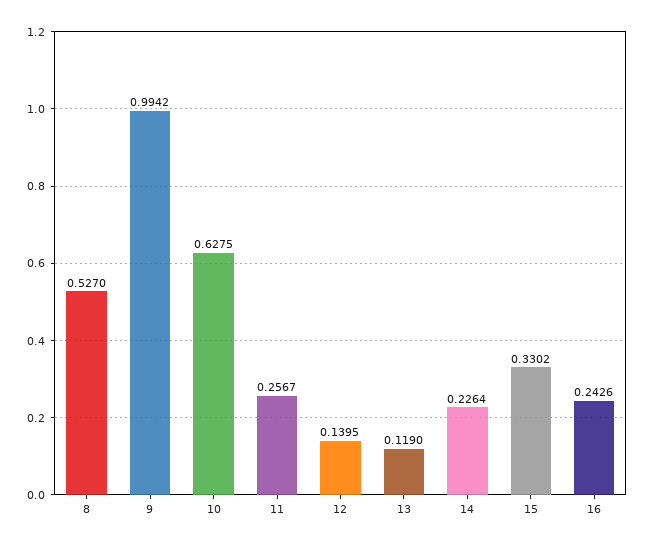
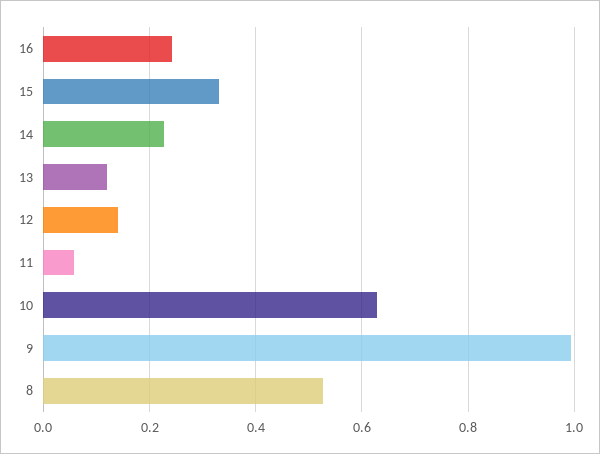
11: 0.2567 -> 0.06

